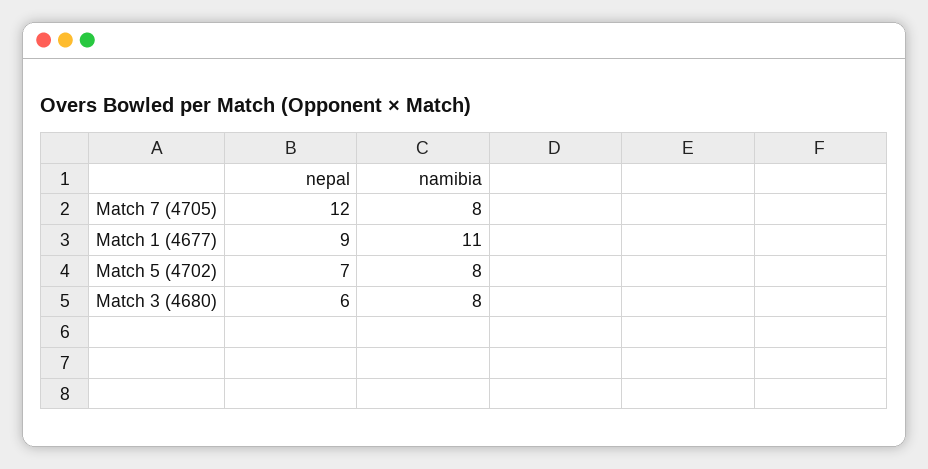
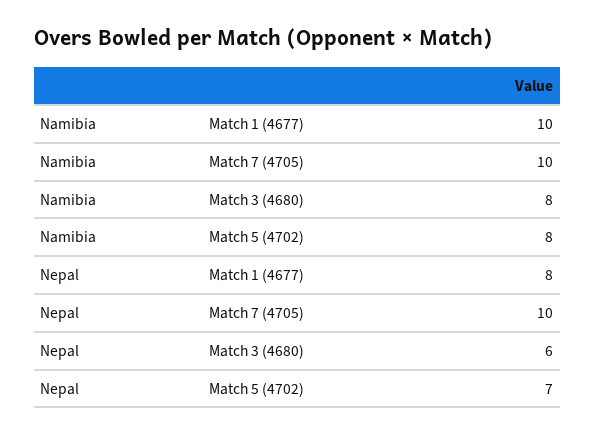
nepal, Match 7 (4705): 12 -> 10
namibia, Match 7 (4705): 8 -> 10
nepal, Match 1 (4677): 9 -> 8
namibia, Match 1 (4677): 11 -> 10

